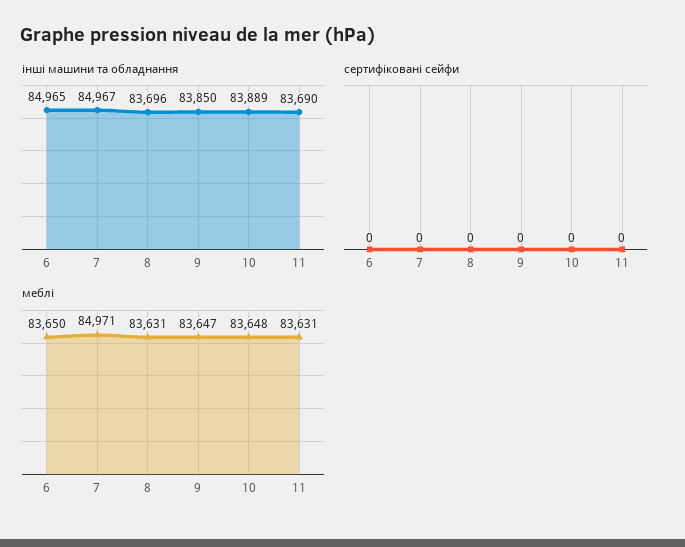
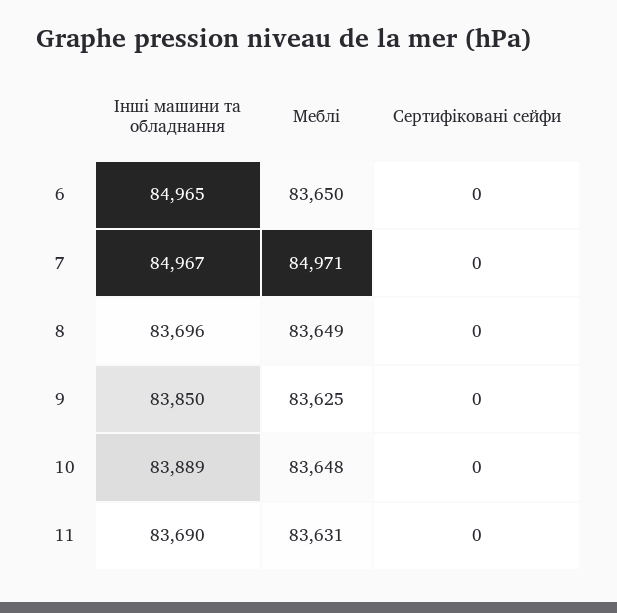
меблі, 8: 83631 -> 83649
меблі, 9: 83647 -> 83625

